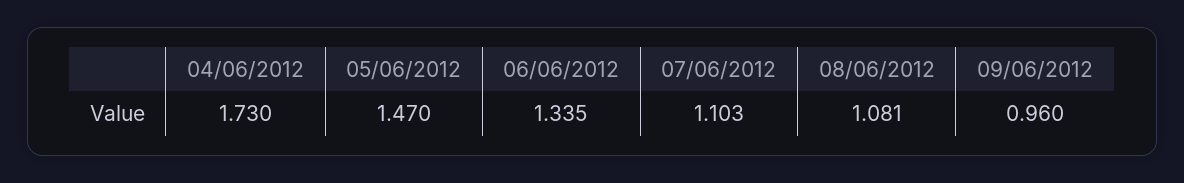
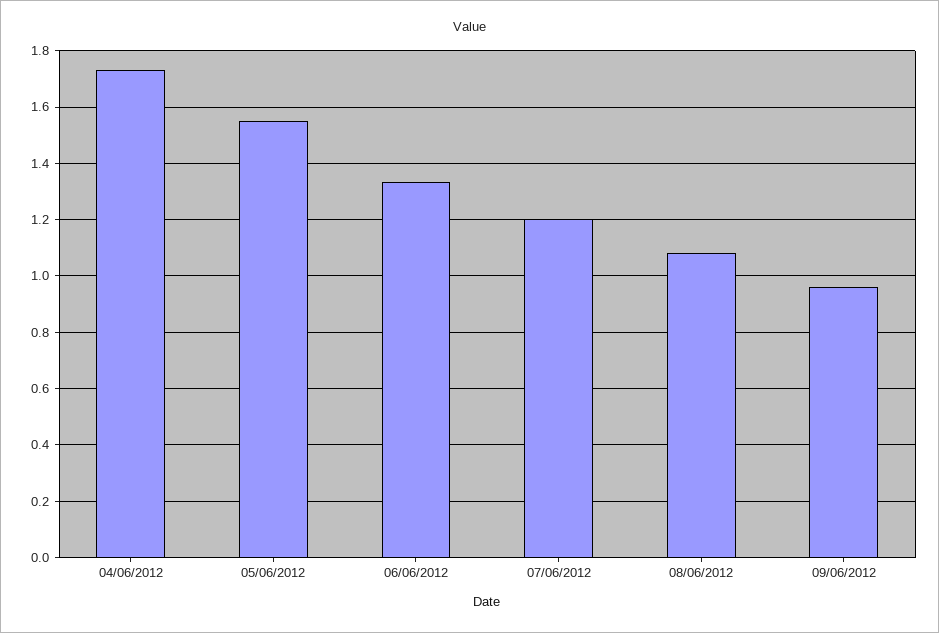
05/06/2012: 1.47 -> 1.55
07/06/2012: 1.103 -> 1.2

